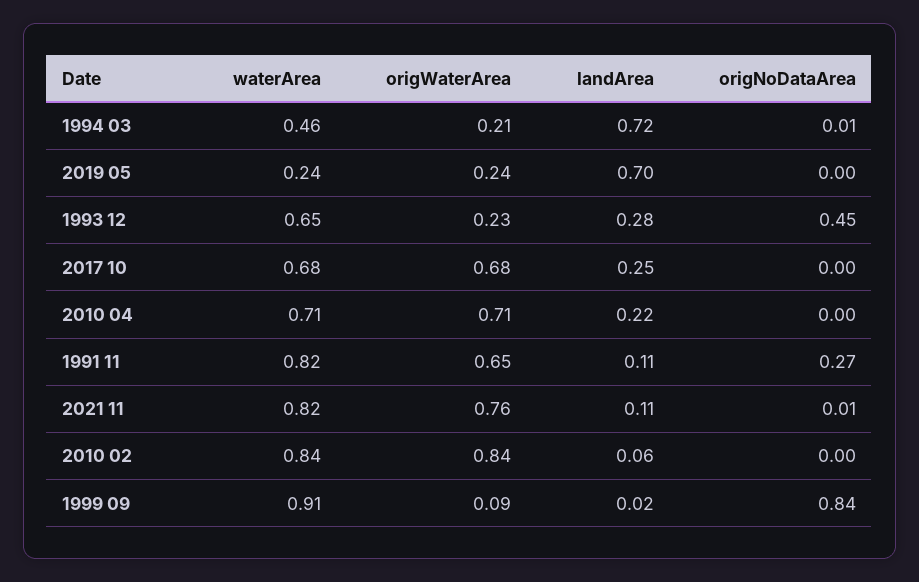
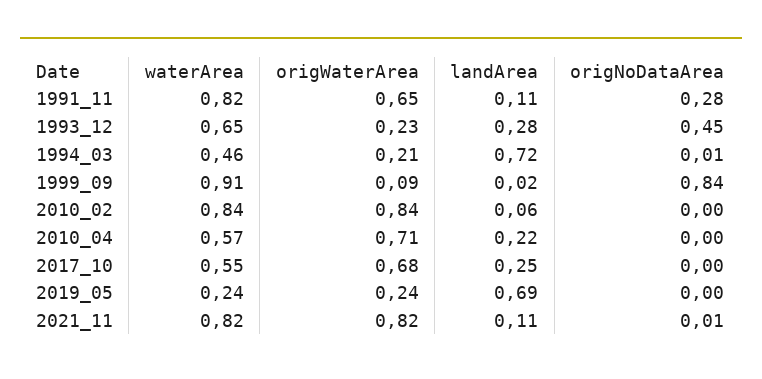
landArea, 2019 05: 0.7 -> 0.69
waterArea, 2017 10: 0.68 -> 0.55
waterArea, 2010 04: 0.71 -> 0.57
origNoDataArea, 1991 11: 0.27 -> 0.28
origWaterArea, 2021 11: 0.76 -> 0.82

